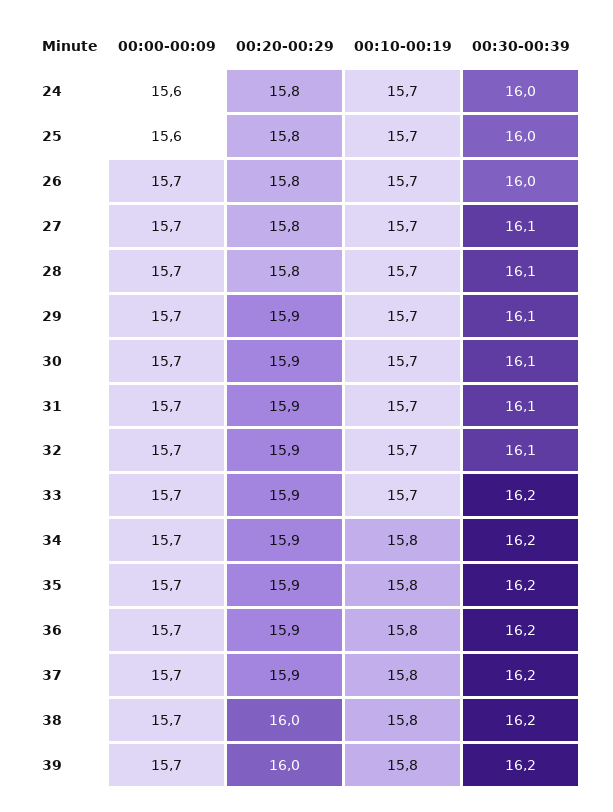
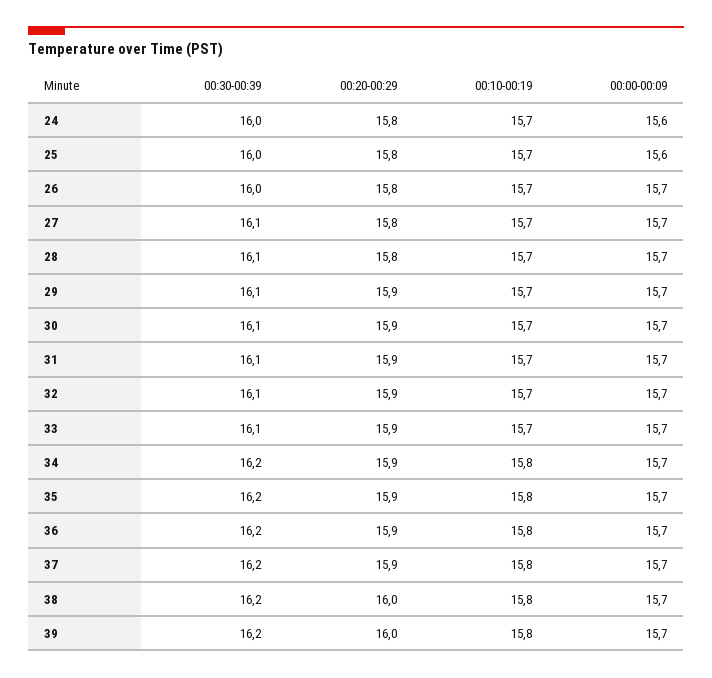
00:30-00:39, 33: 16.2 -> 16.1

